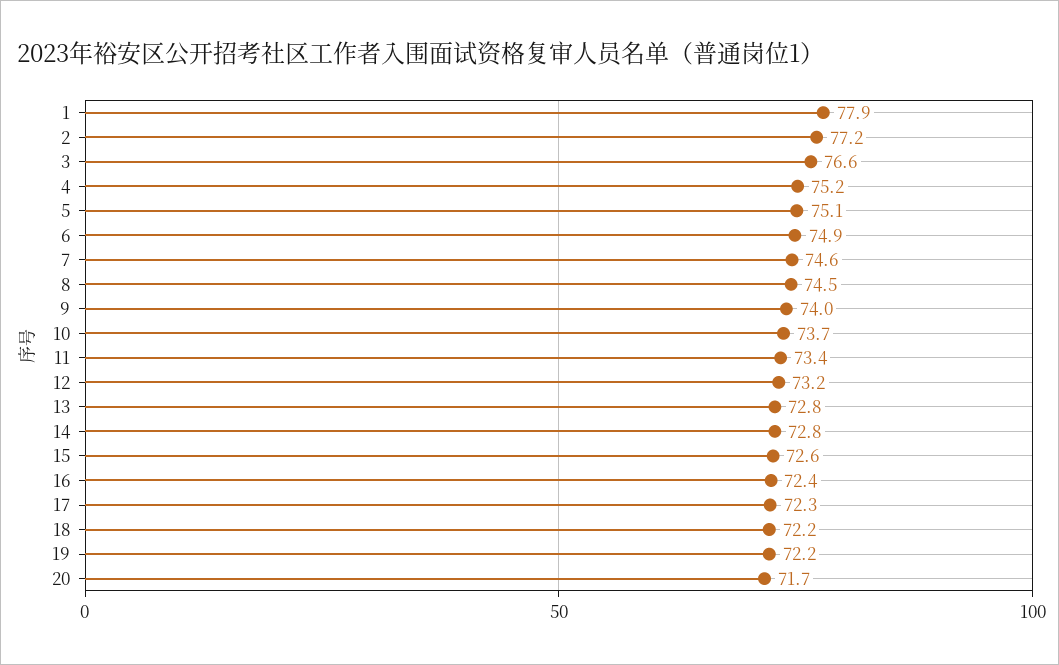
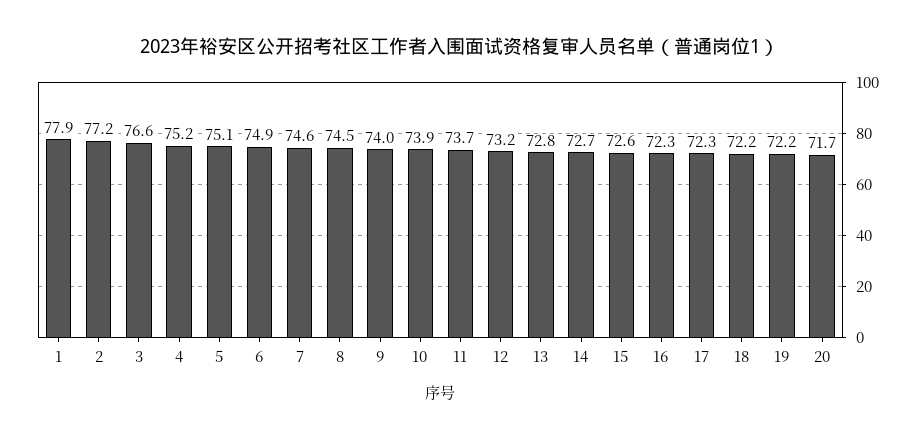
10: 73.7 -> 73.9
11: 73.4 -> 73.7
14: 72.8 -> 72.7
16: 72.4 -> 72.3

